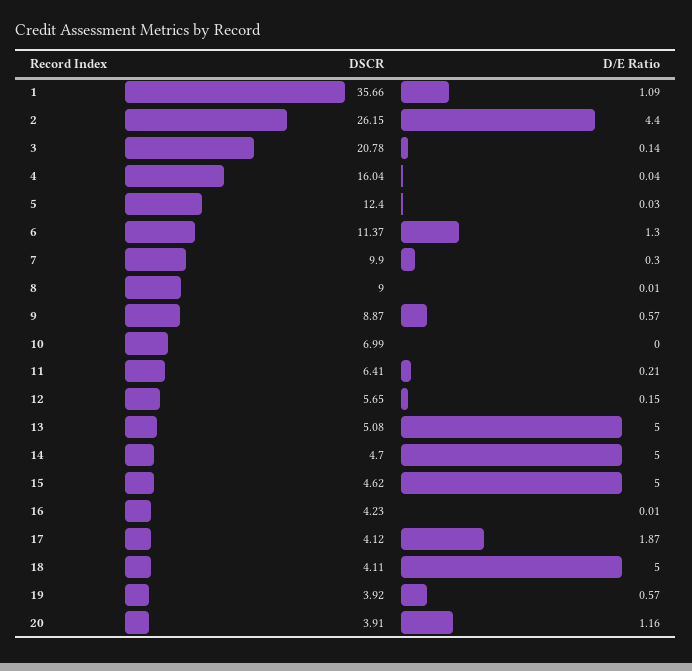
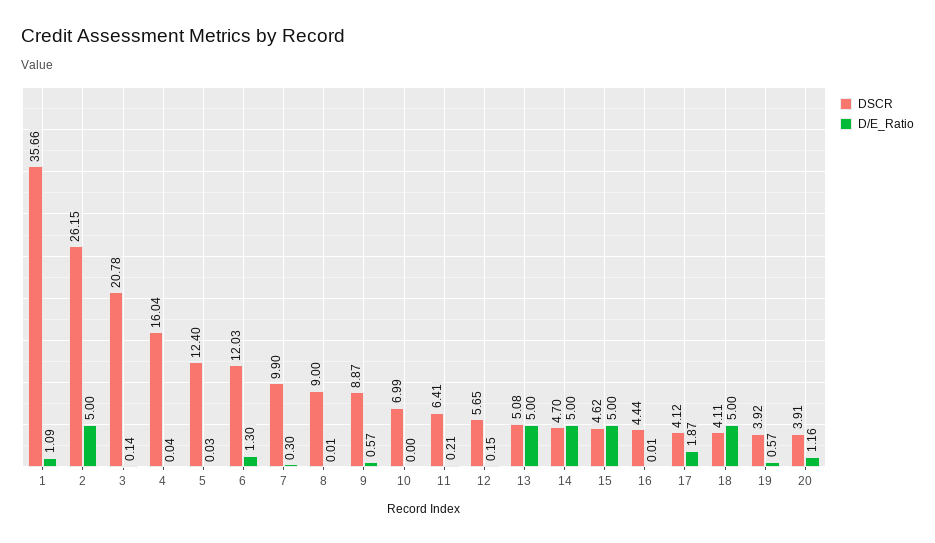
D/E Ratio, 2: 4.4 -> 5
DSCR, 6: 11.37 -> 12.03
DSCR, 16: 4.23 -> 4.44

